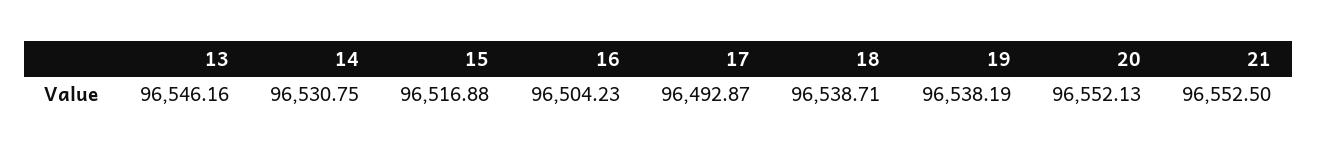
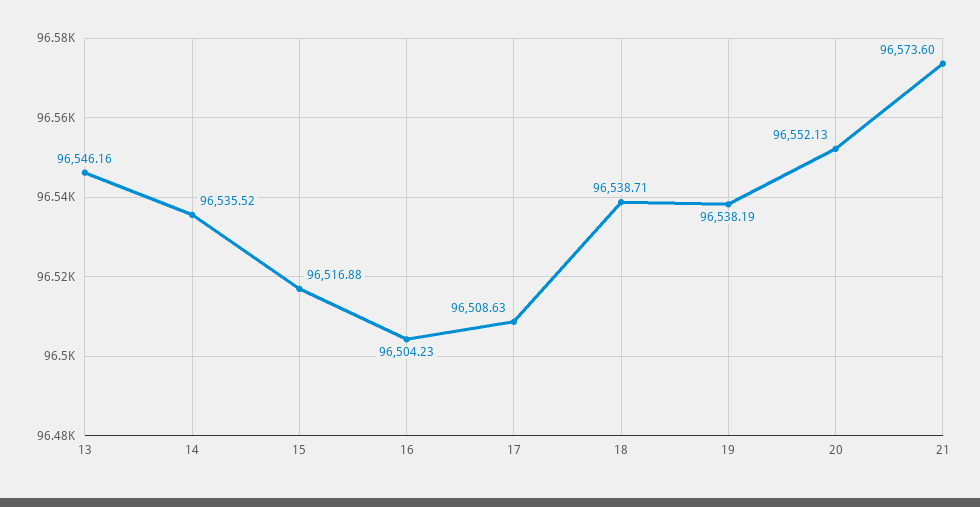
14: 96530.75 -> 96535.52
17: 96492.87 -> 96508.63
21: 96552.5 -> 96573.6

